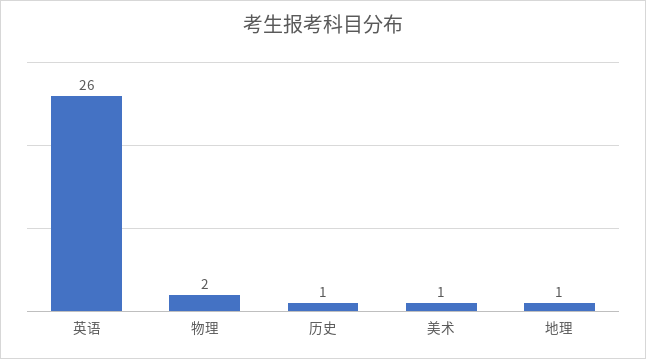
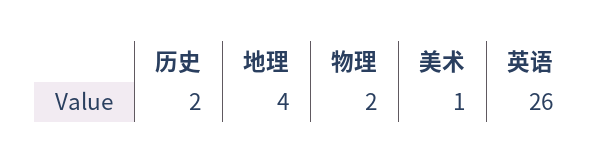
历史: 1 -> 2
地理: 1 -> 4

